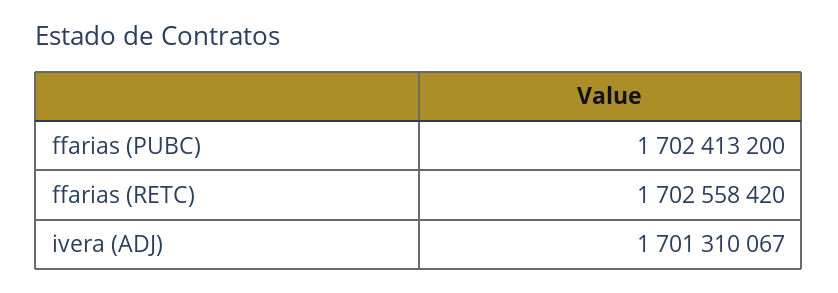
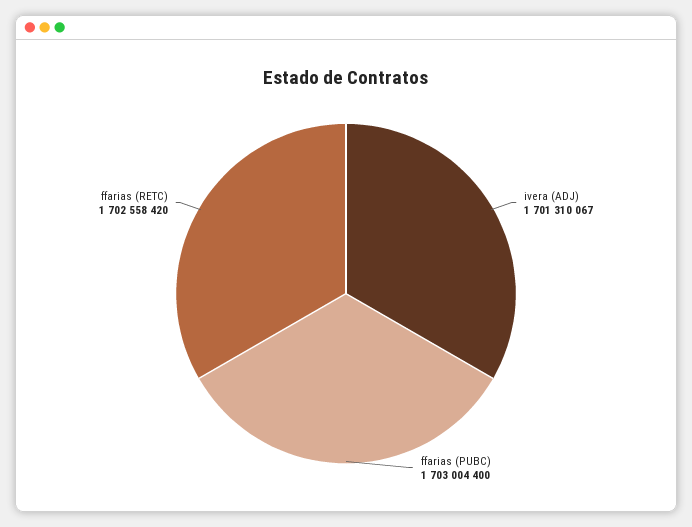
ffarias (PUBC): 1702413200 -> 1703004400

